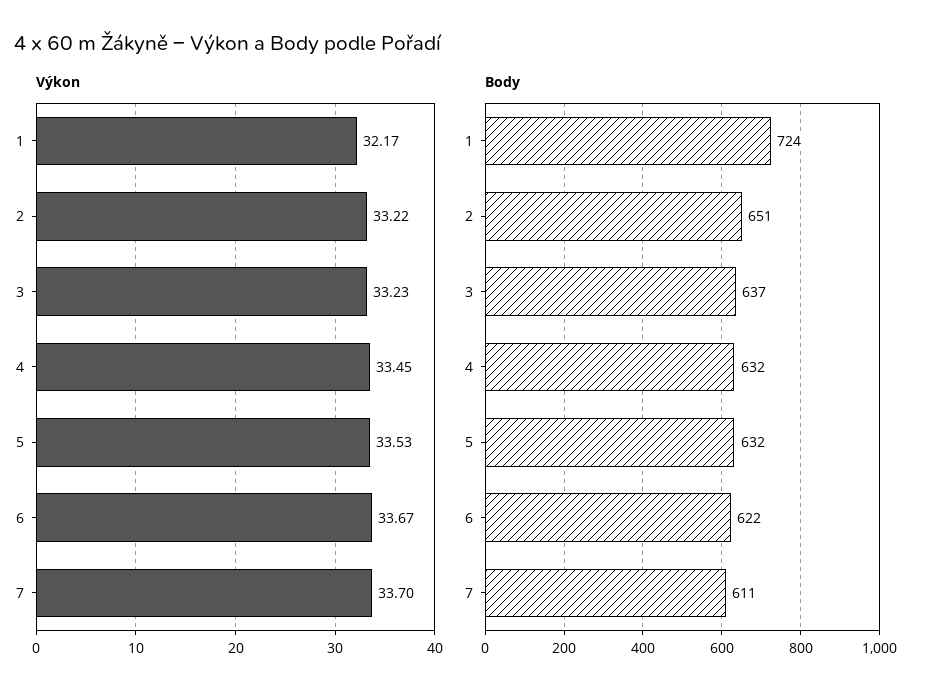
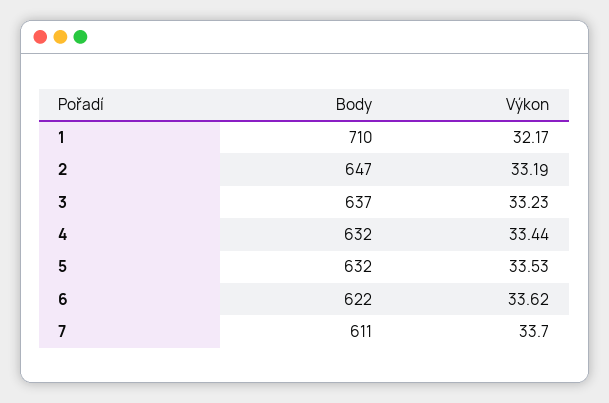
Výkon, 2: 33.22 -> 33.19
Výkon, 4: 33.45 -> 33.44
Výkon, 6: 33.67 -> 33.62
Body, 1: 724 -> 710
Body, 2: 651 -> 647

